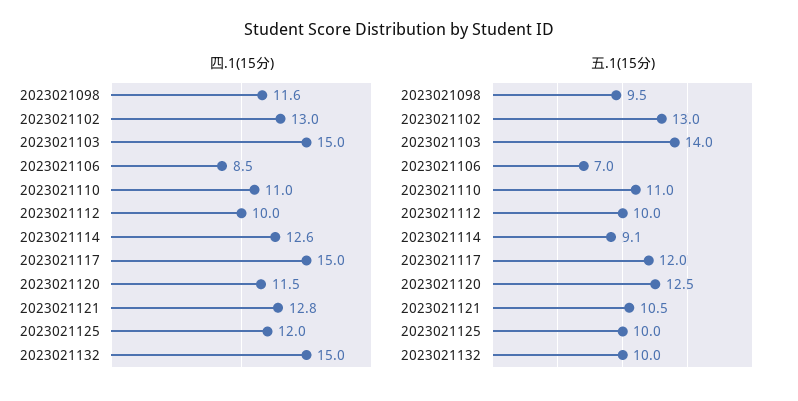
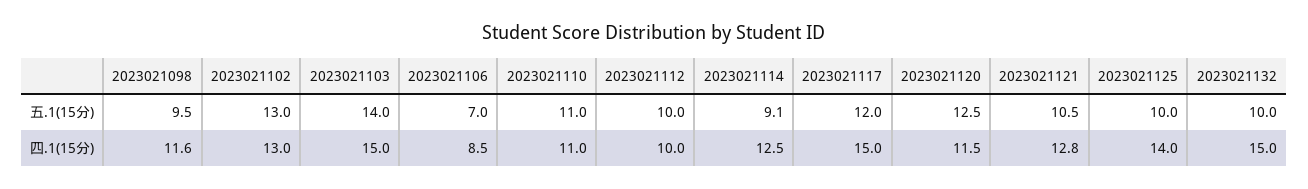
四.1(15分), 2023021114: 12.6 -> 12.5
四.1(15分), 2023021125: 12 -> 14

